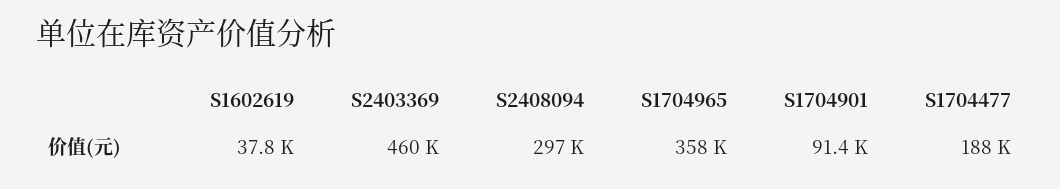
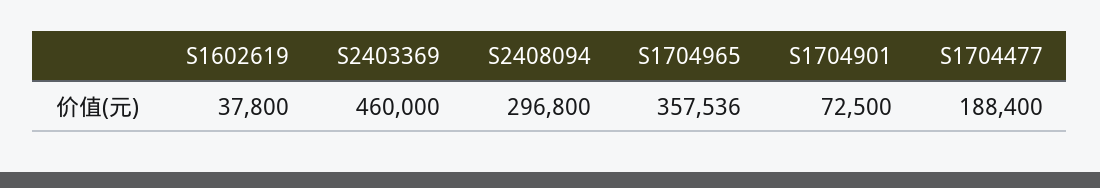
S1704901: 91400 -> 72500

